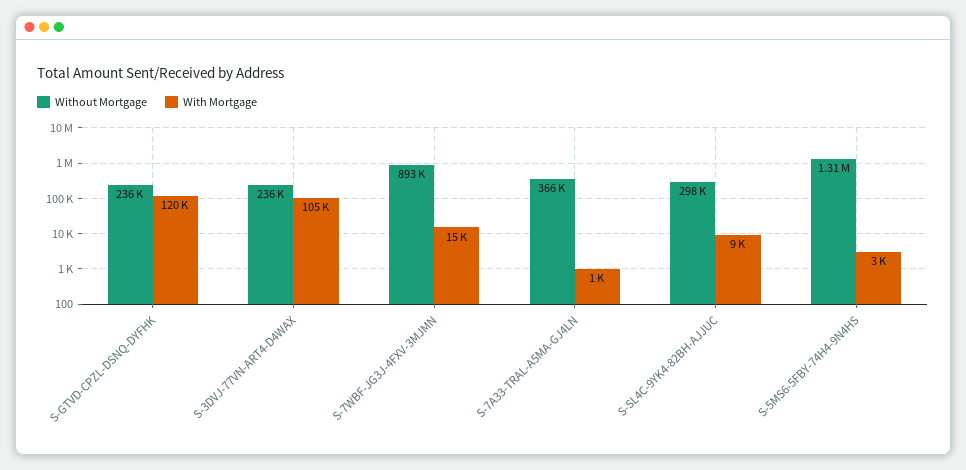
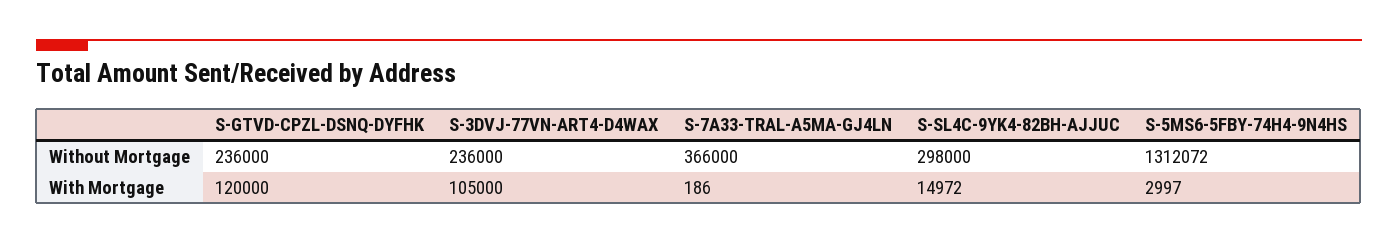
Without Mortgage, S-7WBF-JG3J-4FXV-3MJMN: 893000 -> none
With Mortgage, S-7WBF-JG3J-4FXV-3MJMN: 15000 -> none
With Mortgage, S-7A33-TRAL-A5MA-GJ4LN: 1000 -> 186
With Mortgage, S-SL4C-9YK4-82BH-AJJUC: 9000 -> 14972

